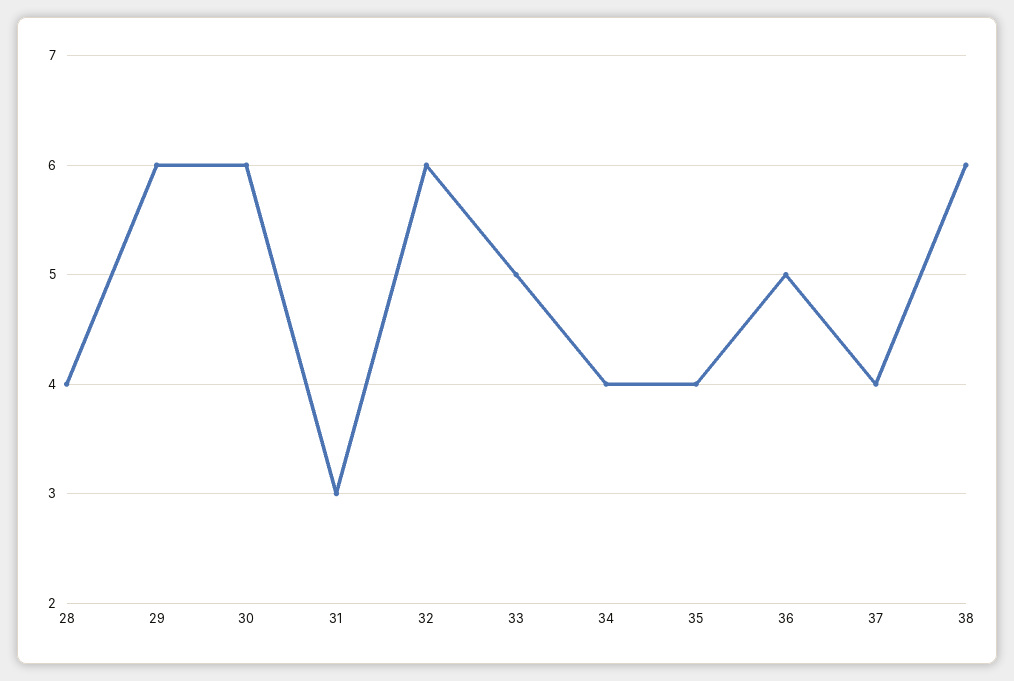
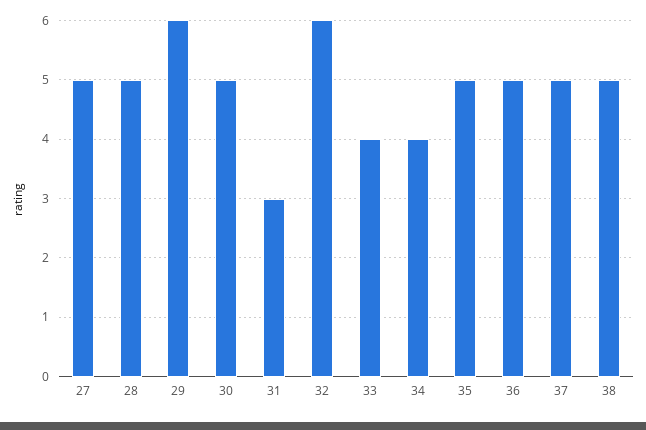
28: 4 -> 5
30: 6 -> 5
33: 5 -> 4
35: 4 -> 5
37: 4 -> 5
38: 6 -> 5
27: none -> 5

